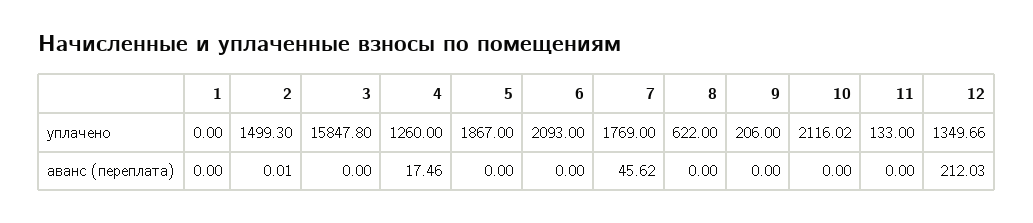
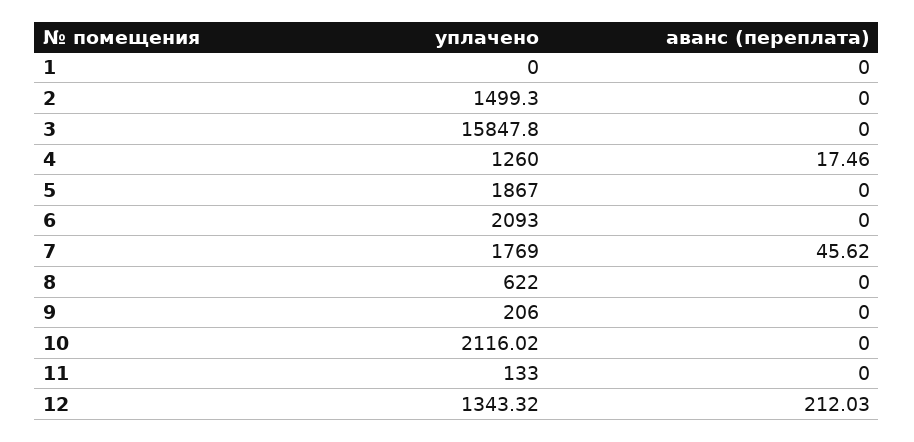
12, уплачено: 1349.66 -> 1343.32
2, аванс (переплата): 0.01 -> 0

